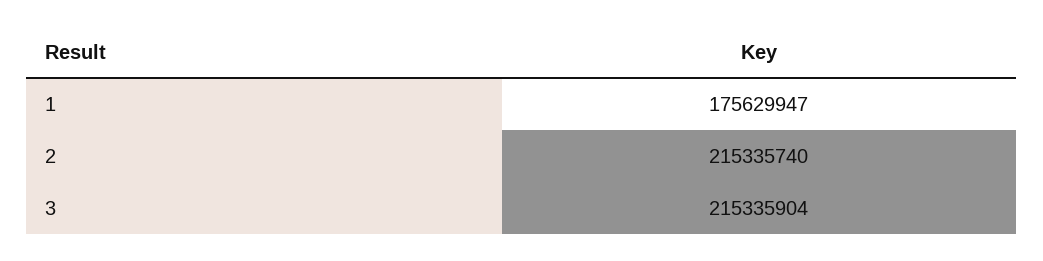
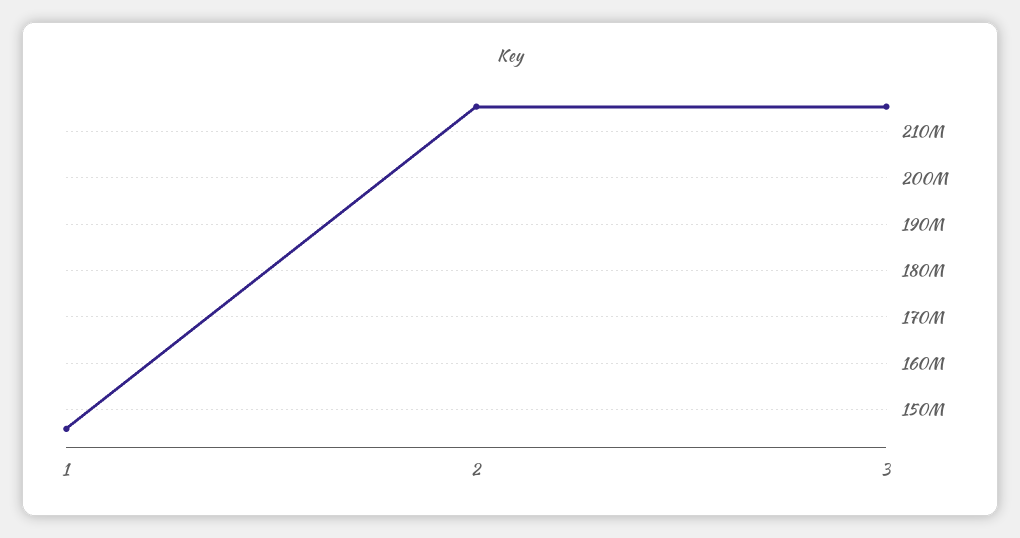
1: 175629947 -> 146000000

